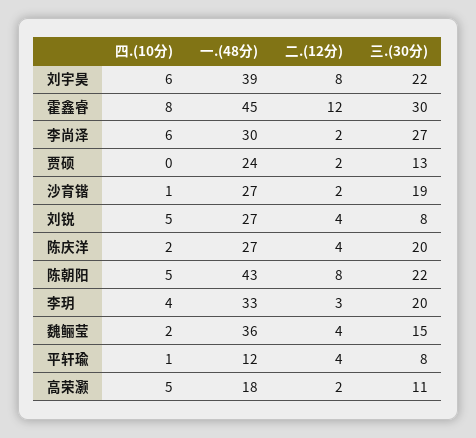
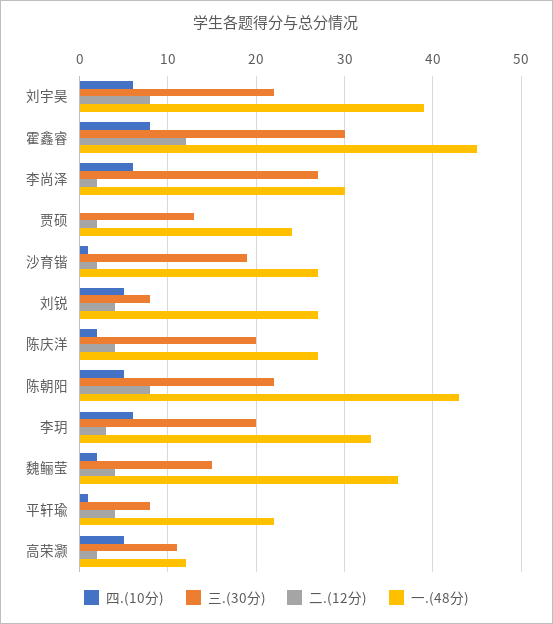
四.(10分), 李玥: 4 -> 6
一.(48分), 平轩瑜: 12 -> 22
一.(48分), 高荣灏: 18 -> 12

